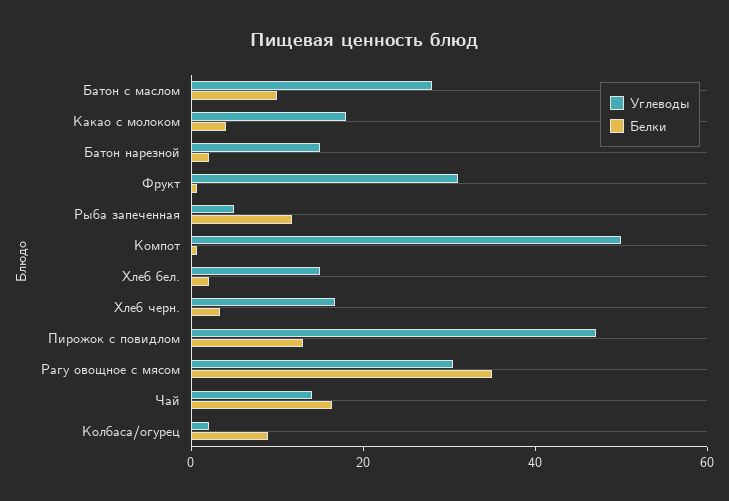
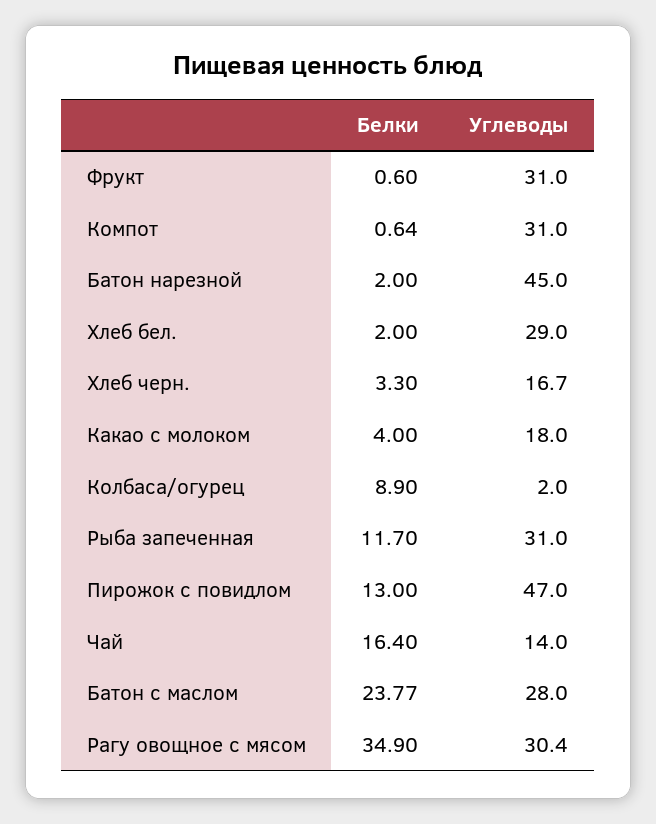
Белки, Батон с маслом: 10 -> 23.77
Углеводы, Батон нарезной: 15 -> 45
Углеводы, Рыба запеченная: 5 -> 31
Углеводы, Компот: 50 -> 31
Углеводы, Хлеб бел.: 15 -> 29

